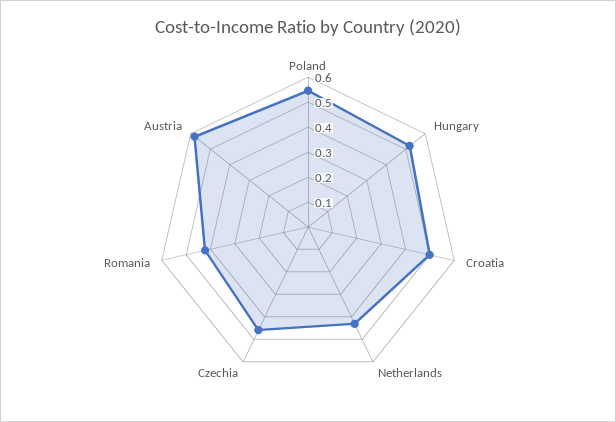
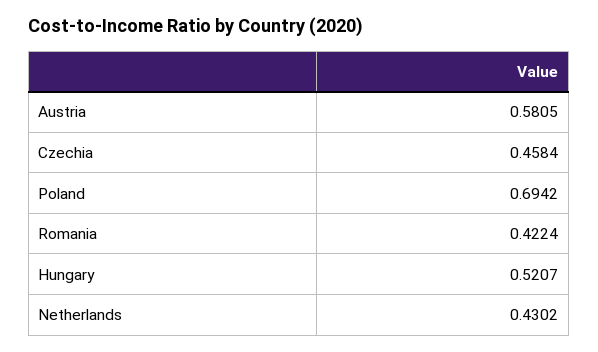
Poland: 0.55 -> 0.6942
Croatia: 0.5 -> none

